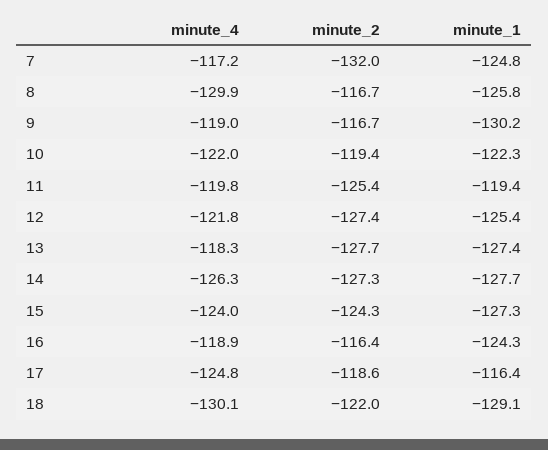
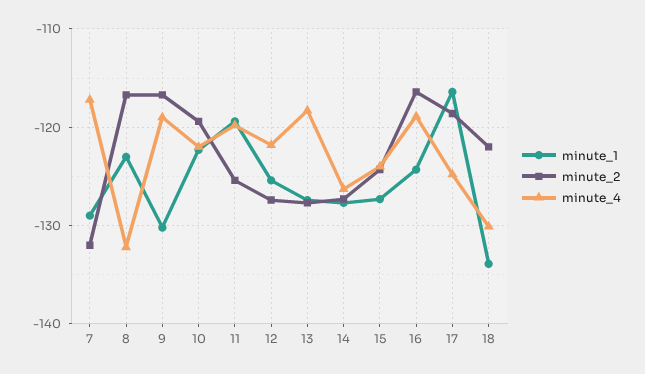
minute_1, 7: -124.8 -> -129
minute_4, 8: -129.9 -> -132
minute_1, 8: -125.8 -> -123
minute_1, 18: -129.1 -> -134

